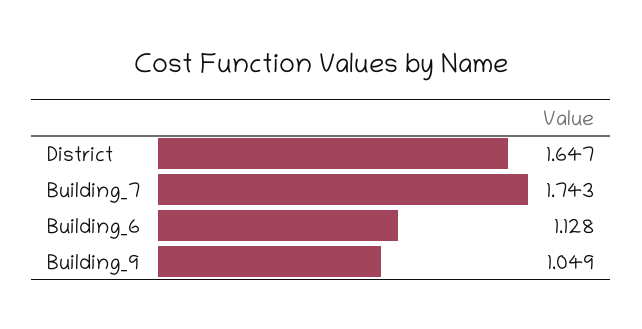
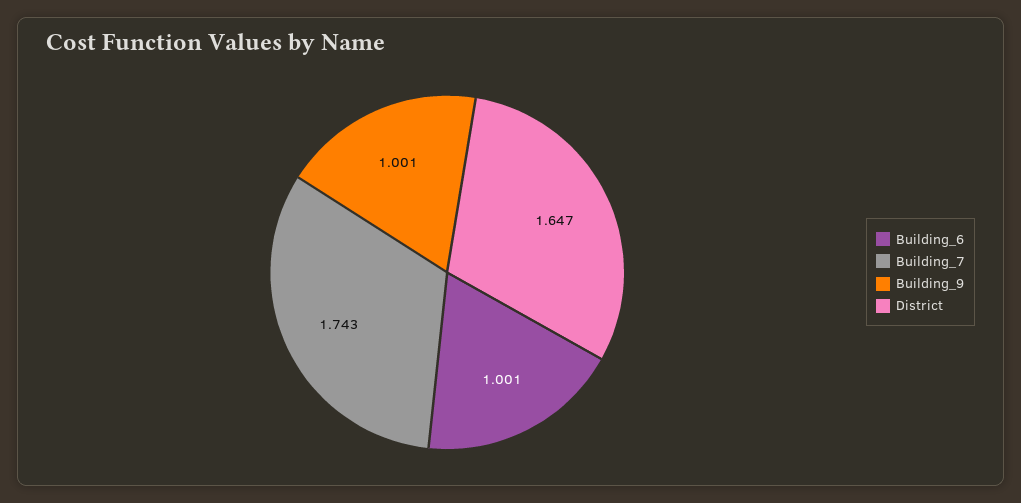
Building_6: 1.128 -> 1.001
Building_9: 1.049 -> 1.001

